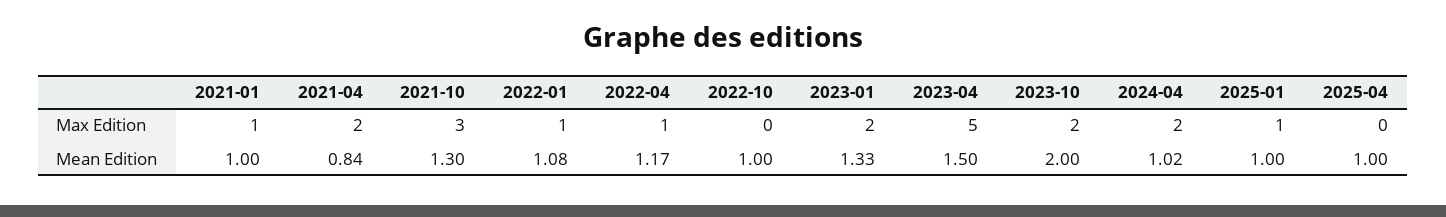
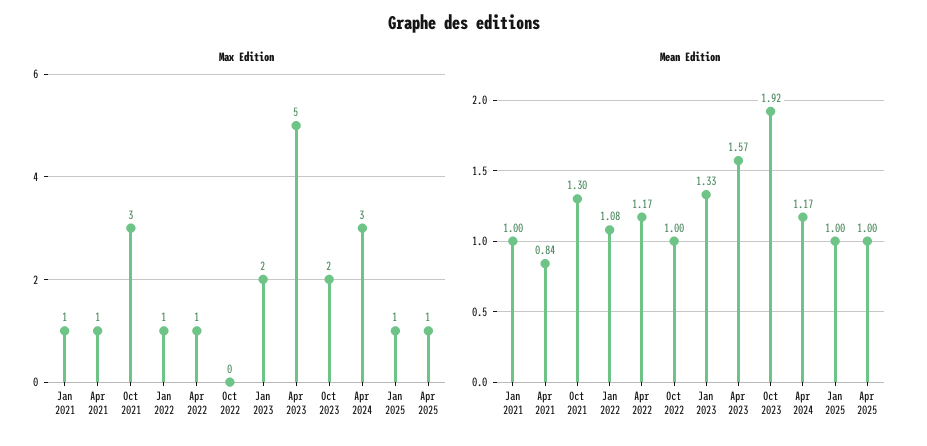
Max Edition, 2021-04: 2 -> 1
Max Edition, 2024-04: 2 -> 3
Max Edition, 2025-04: 0 -> 1
Mean Edition, 2023-04: 1.5 -> 1.57
Mean Edition, 2023-10: 2 -> 1.92
Mean Edition, 2024-04: 1.02 -> 1.17

